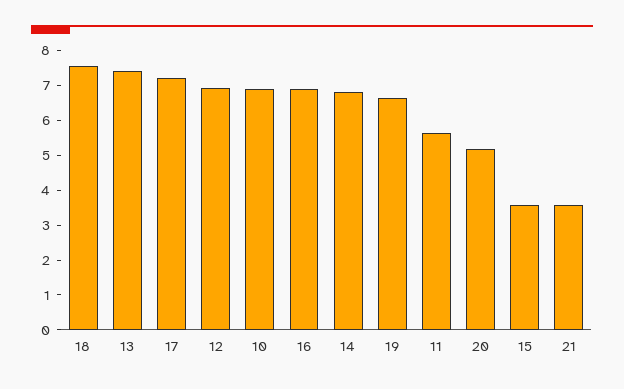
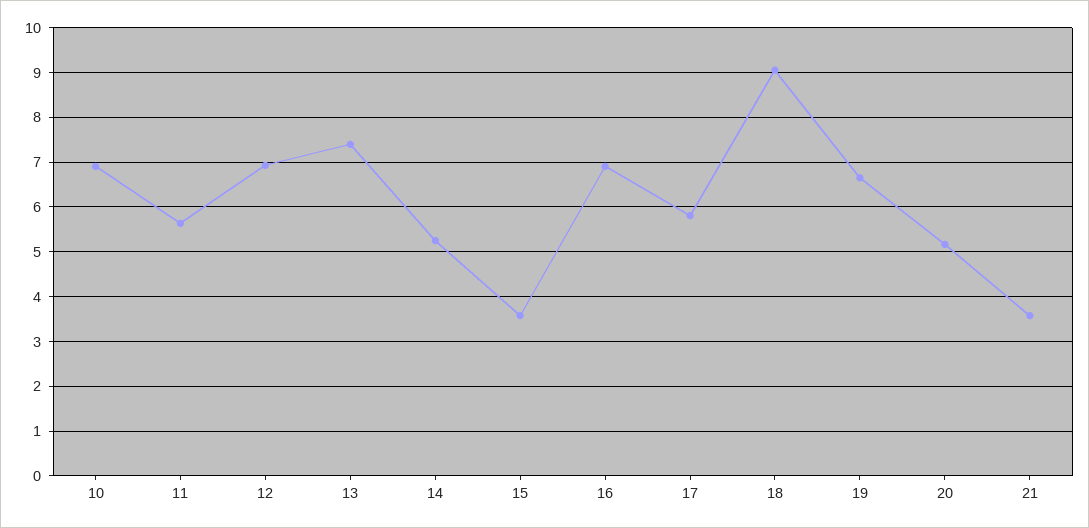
18: 7.5 -> 9
17: 7.25 -> 5.8
14: 6.75 -> 5.2

